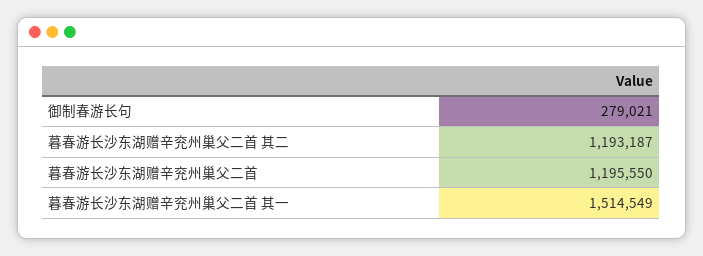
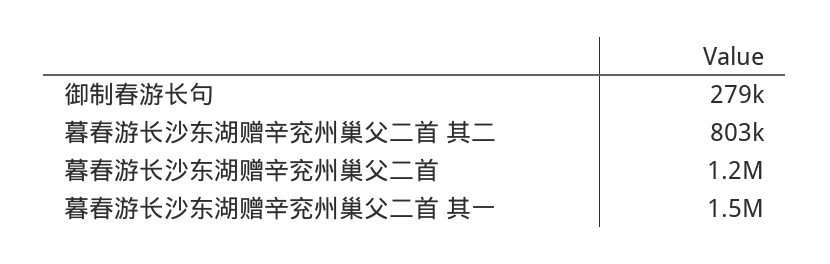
暮春游长沙东湖赠辛兖州巢父二首 其二: 1193187 -> 803000

